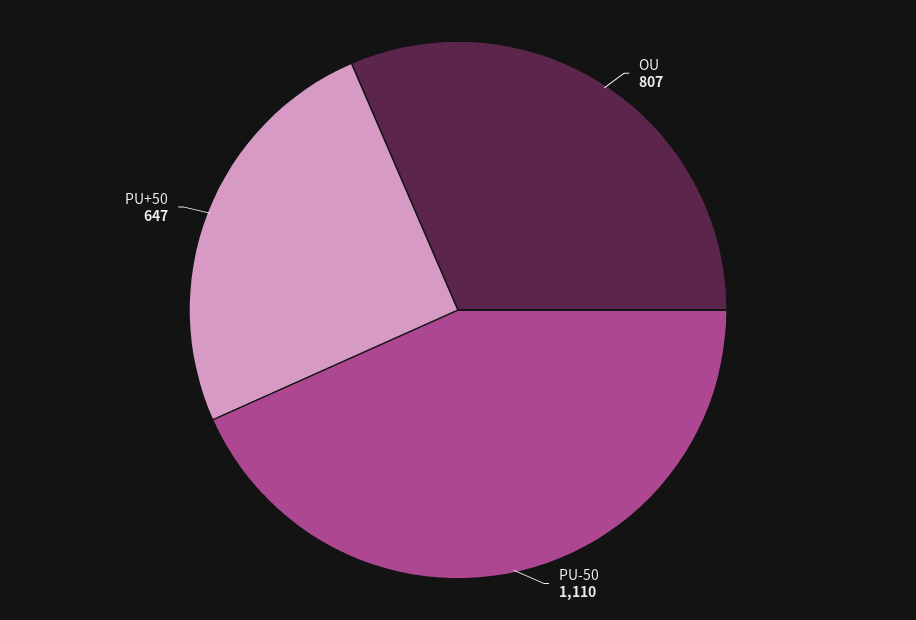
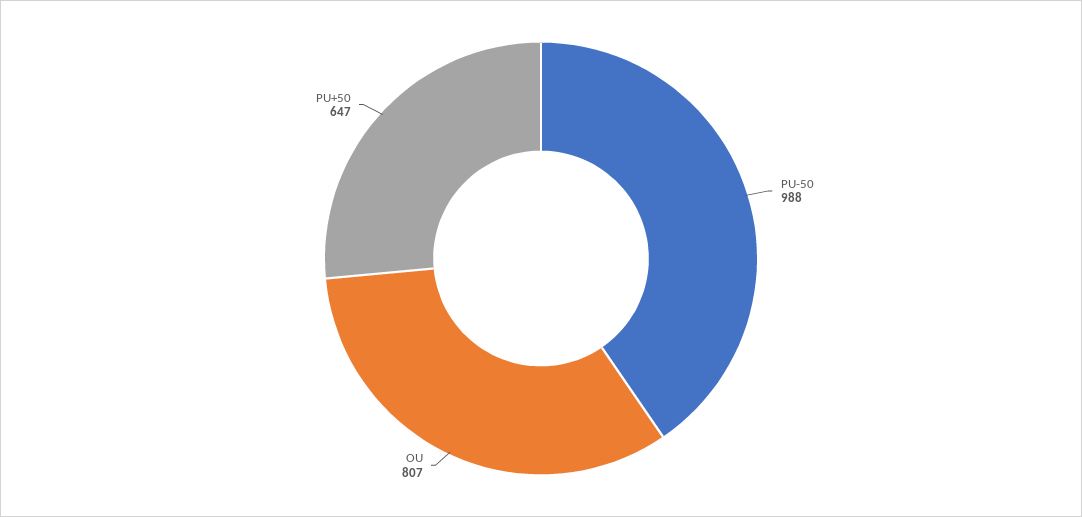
PU-50: 1110 -> 988

